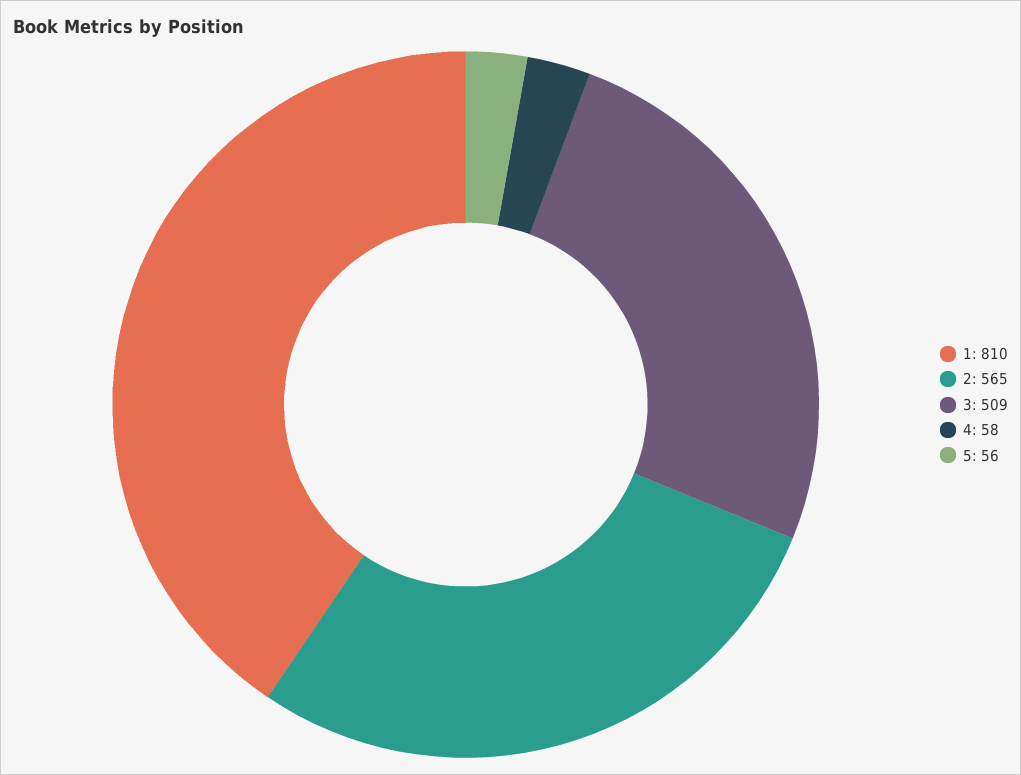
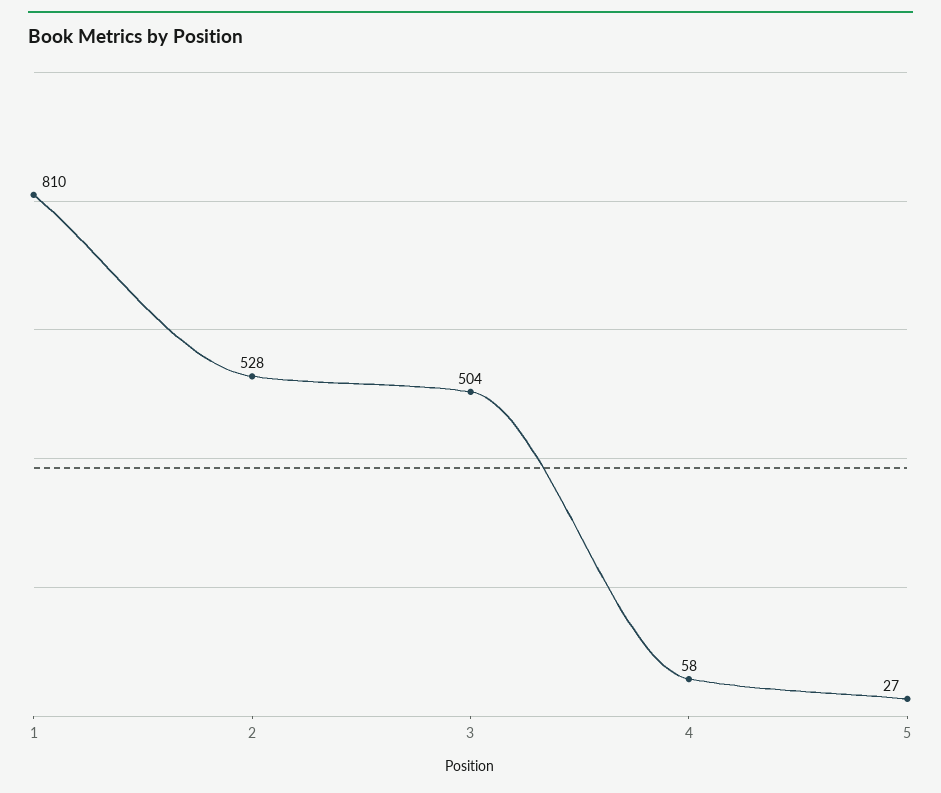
2: 565 -> 528
3: 509 -> 504
5: 56 -> 27

